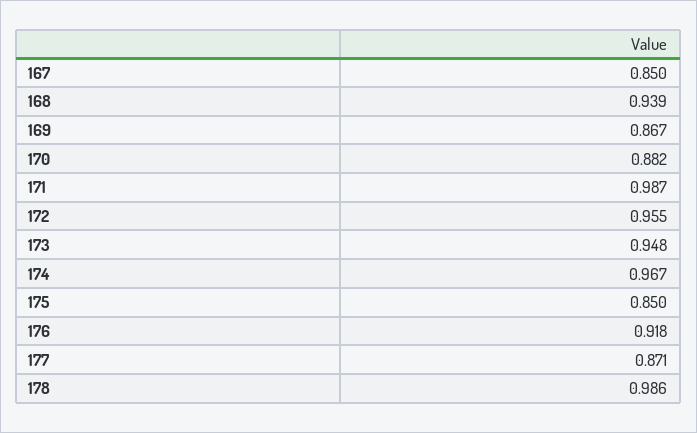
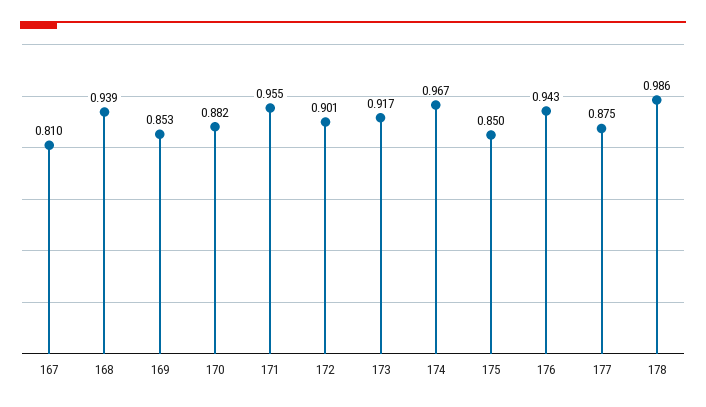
167: 0.85 -> 0.81
169: 0.867 -> 0.853
171: 0.987 -> 0.955
172: 0.955 -> 0.901
173: 0.948 -> 0.917
176: 0.918 -> 0.943
177: 0.871 -> 0.875

